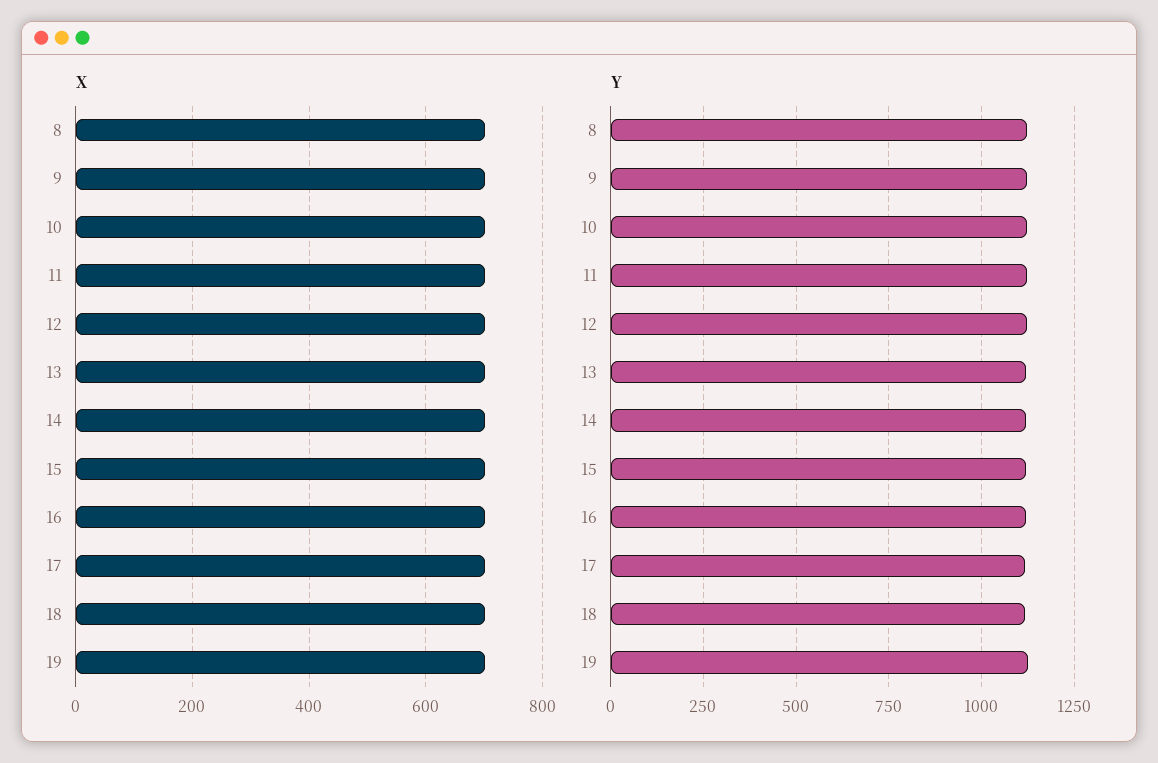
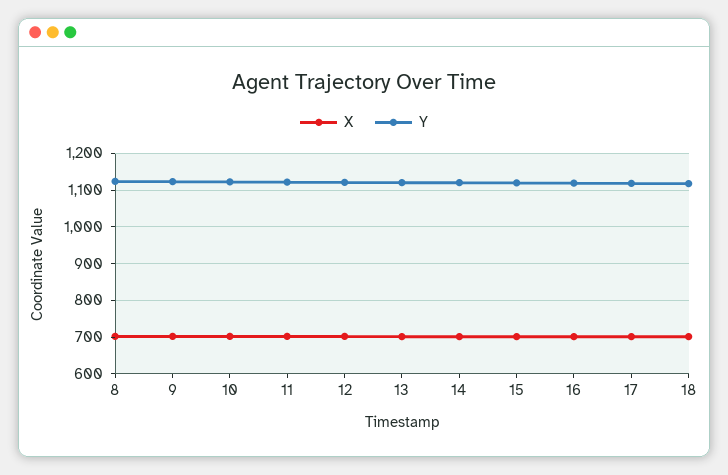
X, 19: 700 -> none
Y, 19: 1125 -> none

